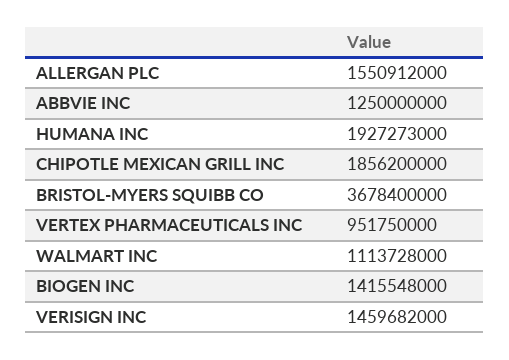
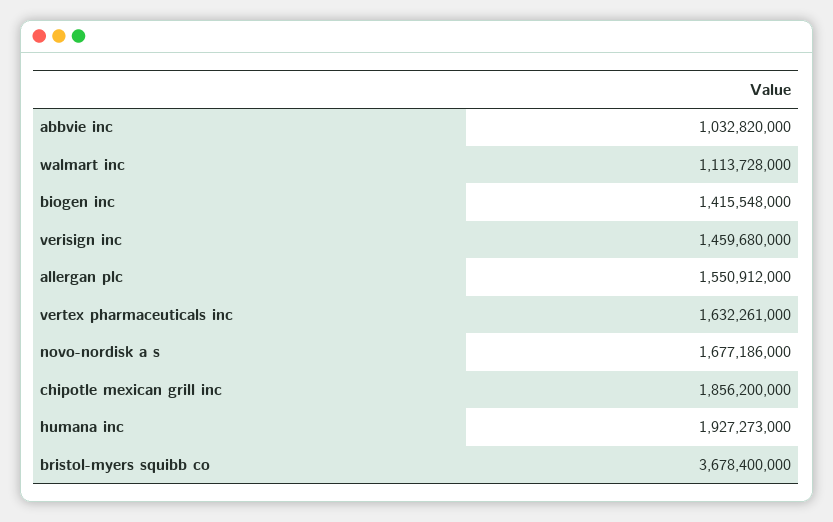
ABBVIE INC: 1250000000 -> 1032820000
VERTEX PHARMACEUTICALS INC: 951750000 -> 1632261000
VERISIGN INC: 1459682000 -> 1459680000
novo-nordisk a s: none -> 1677186000

